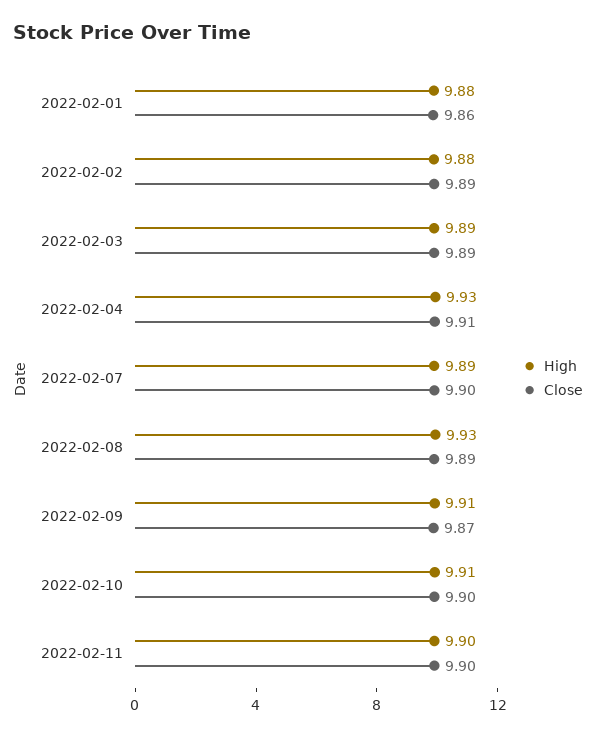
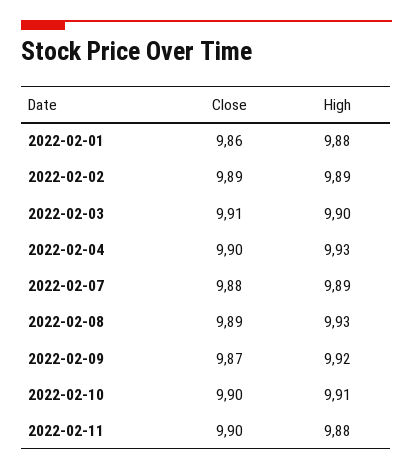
High, 2022-02-02: 9.88 -> 9.89
High, 2022-02-03: 9.89 -> 9.9
Close, 2022-02-03: 9.89 -> 9.91
Close, 2022-02-04: 9.91 -> 9.9
Close, 2022-02-07: 9.9 -> 9.88
High, 2022-02-09: 9.91 -> 9.92
High, 2022-02-11: 9.9 -> 9.88

